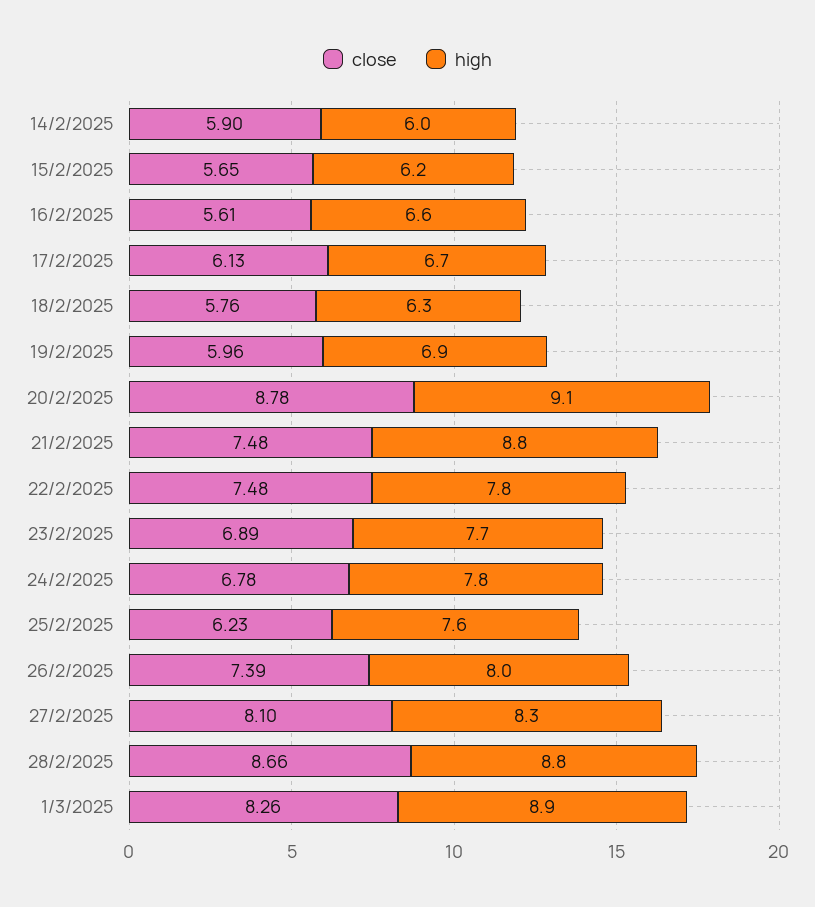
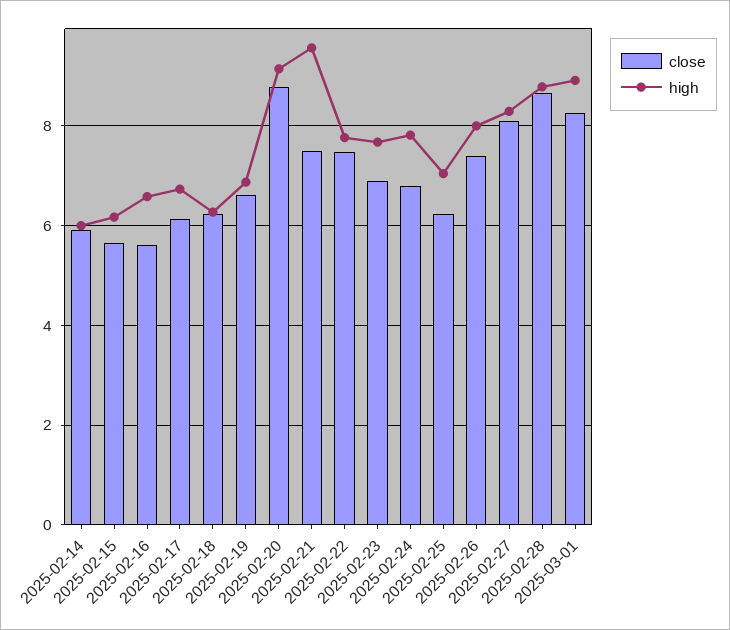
close, 18/2/2025: 5.76 -> 6.2
close, 19/2/2025: 5.96 -> 6.6
high, 21/2/2025: 8.8 -> 9.6
high, 25/2/2025: 7.6 -> 7

